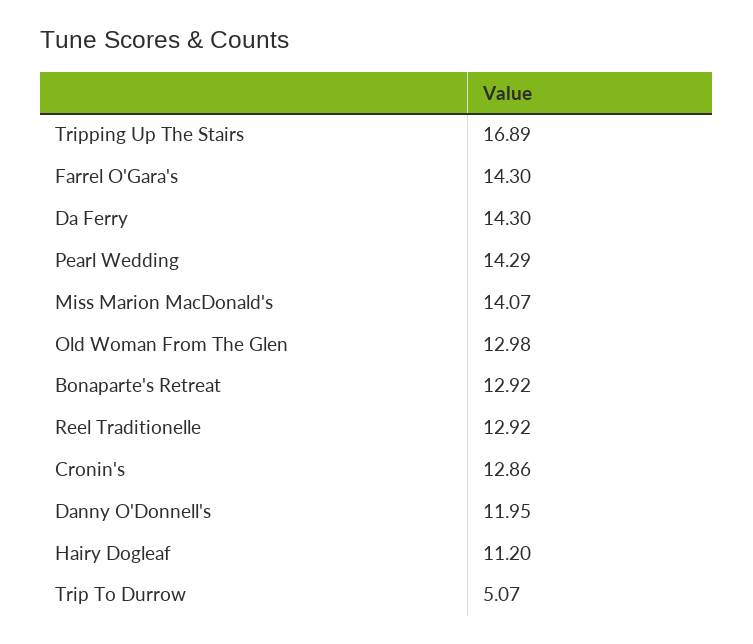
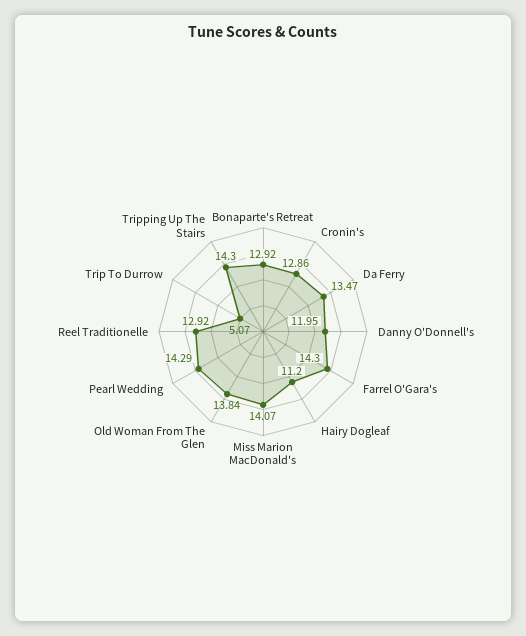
Tripping Up The Stairs: 16.89 -> 14.3
Da Ferry: 14.3 -> 13.47
Old Woman From The Glen: 12.98 -> 13.84

